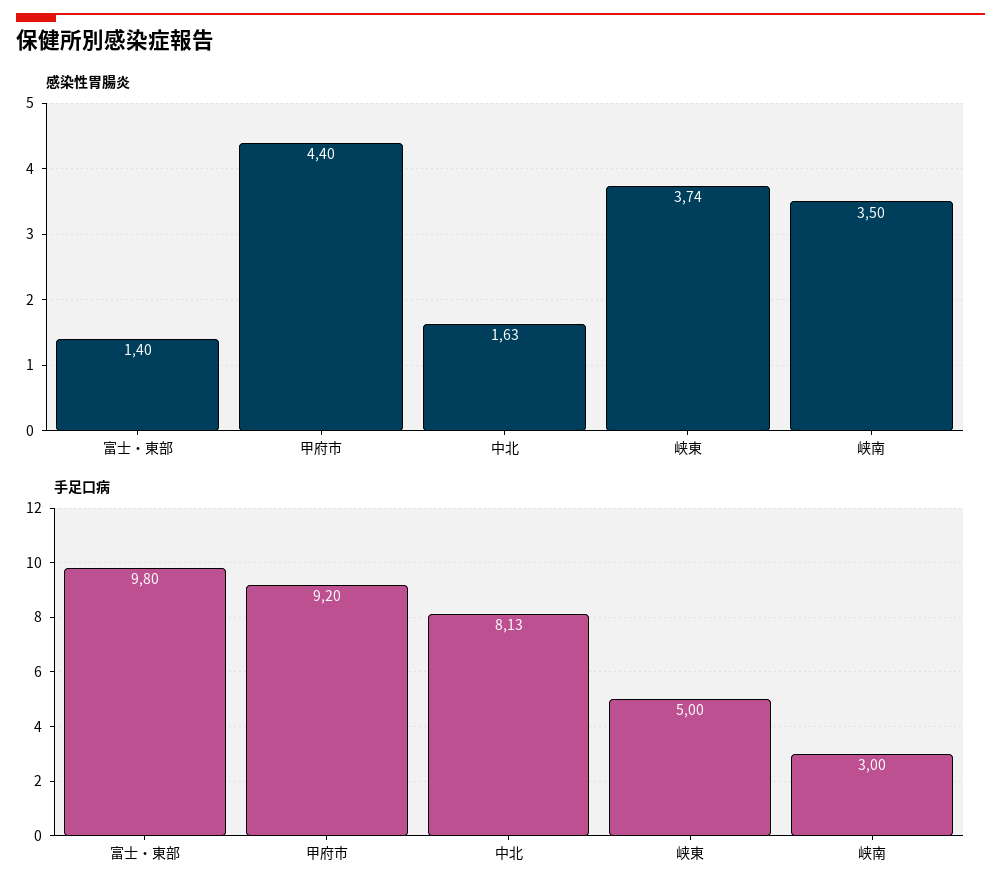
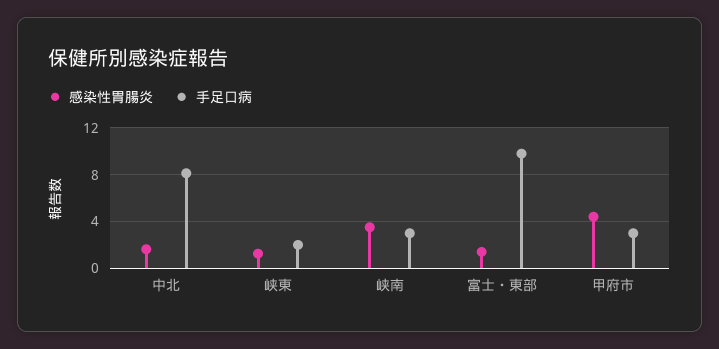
感染性胃腸炎, 峡東: 3.74 -> 1
手足口病, 甲府市: 9.2 -> 3
手足口病, 峡東: 5 -> 2

